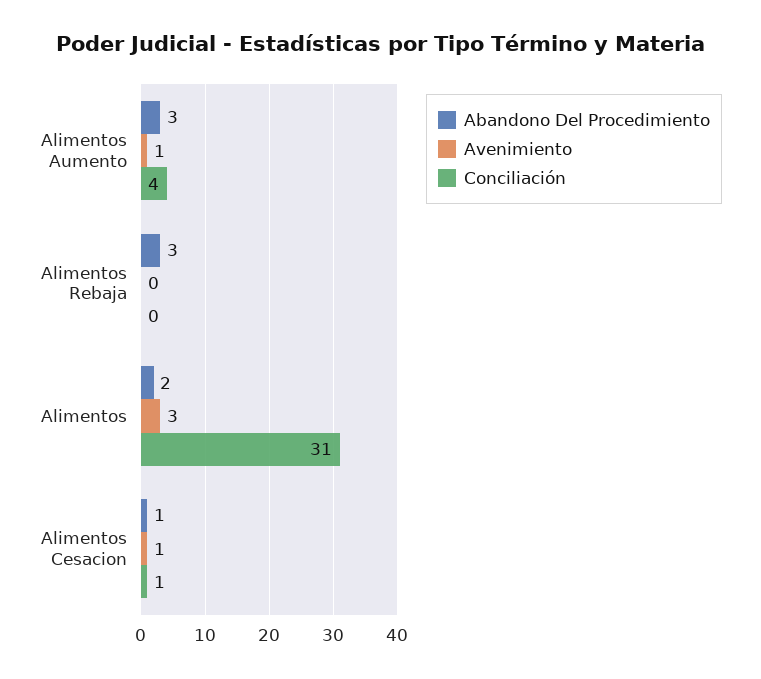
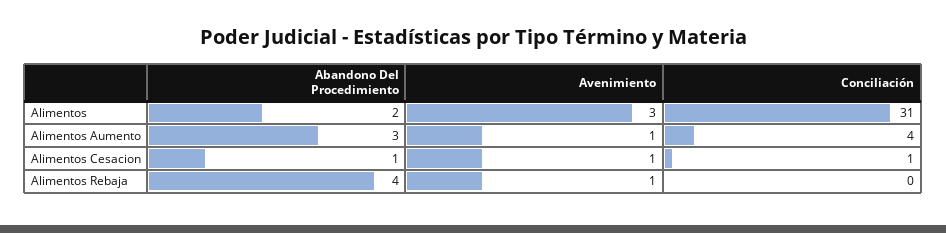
Abandono Del Procedimiento, Alimentos Rebaja: 3 -> 4
Avenimiento, Alimentos Rebaja: 0 -> 1

